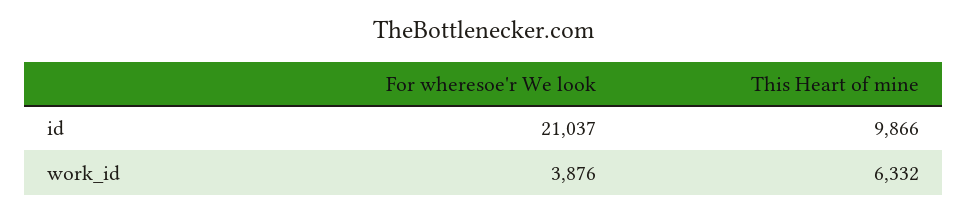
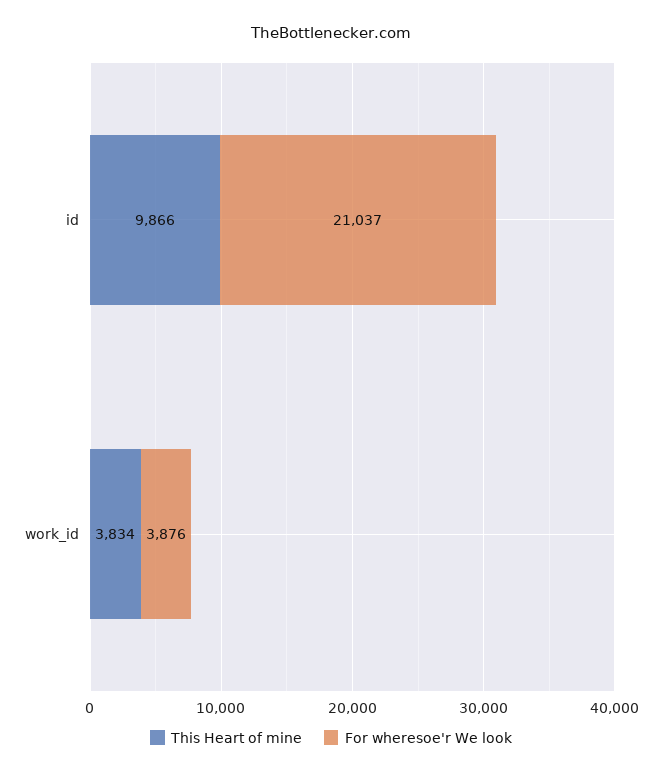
This Heart of mine, work_id: 6332 -> 3834

